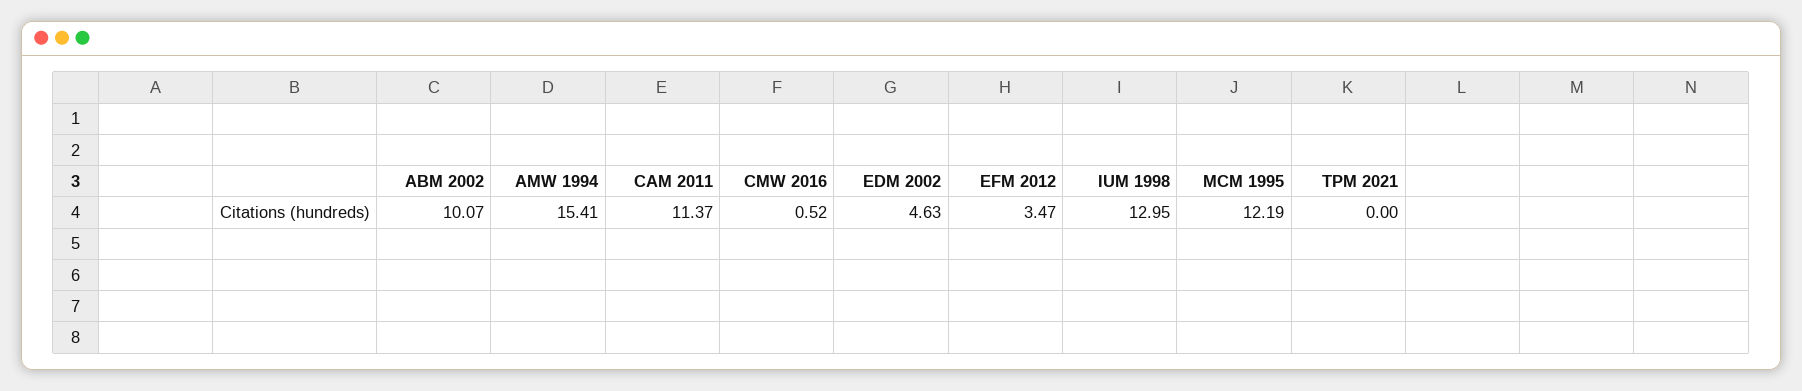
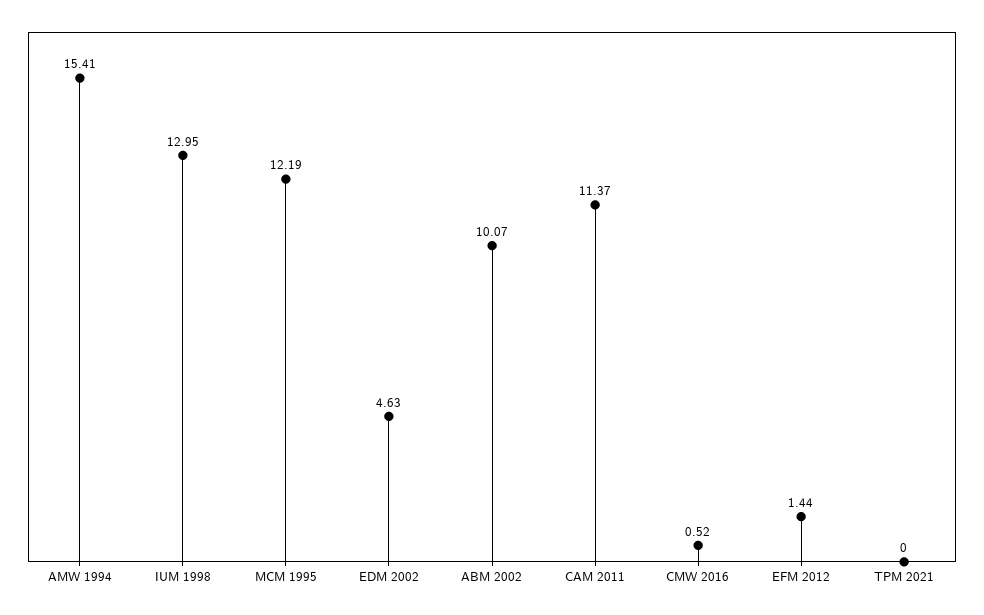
EFM 2012: 3.47 -> 1.44

